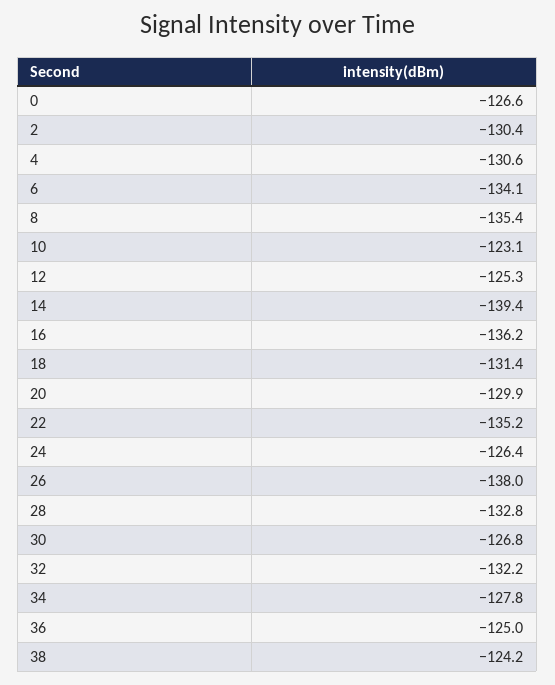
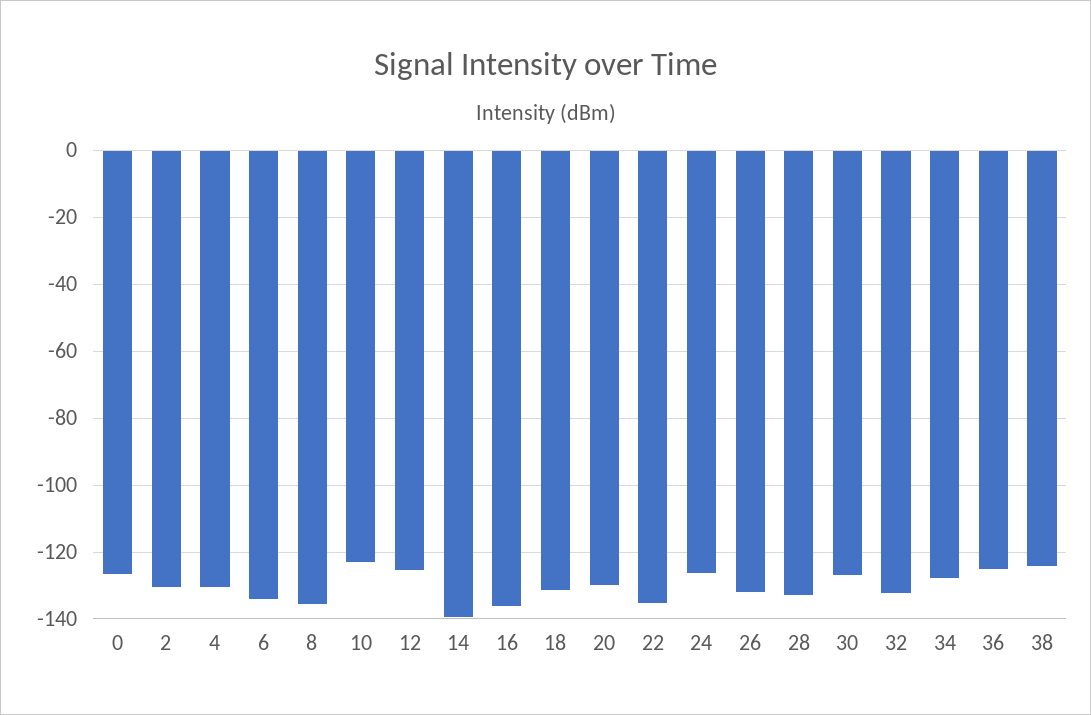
26: -138 -> -132

